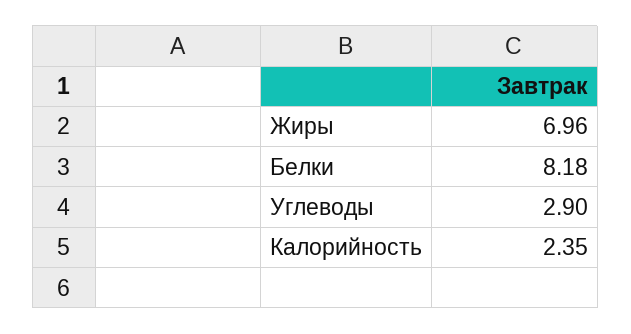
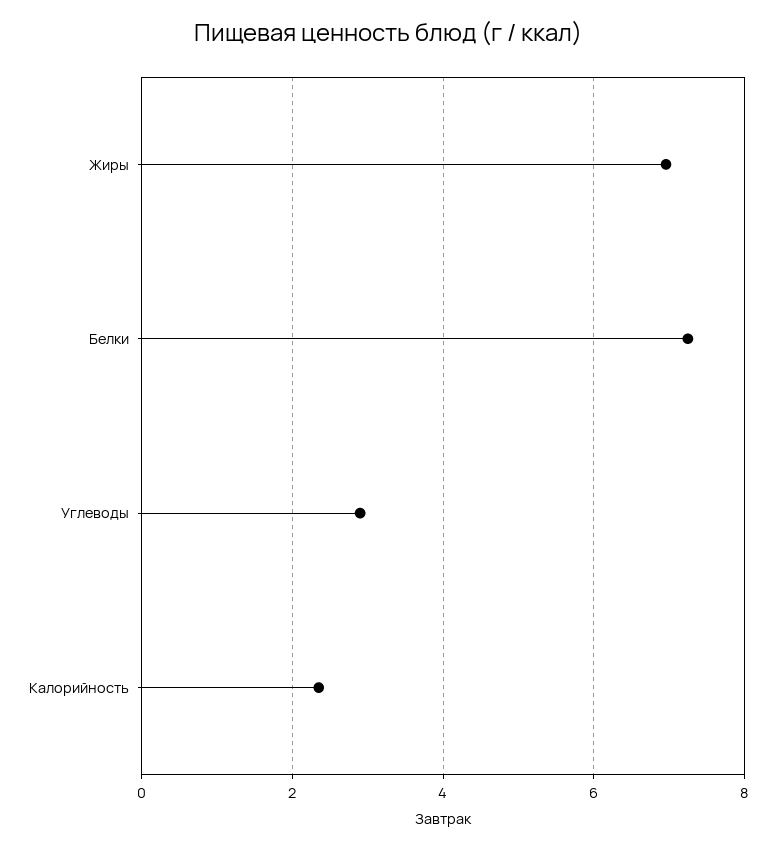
Белки: 8.18 -> 7.2

